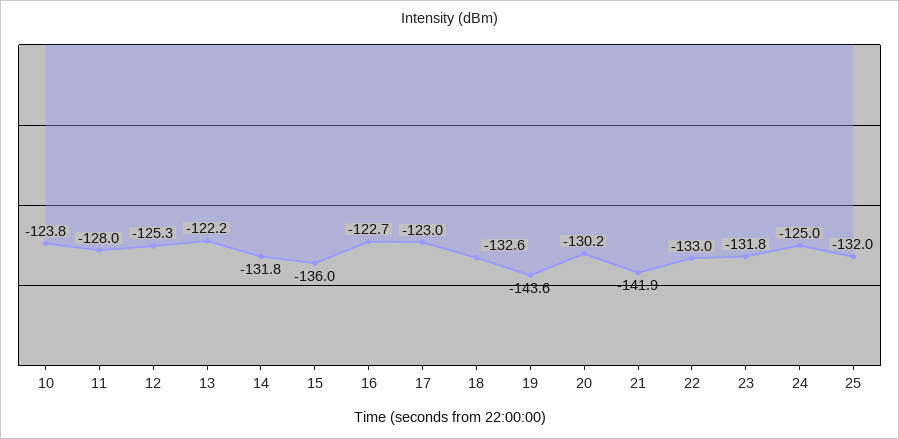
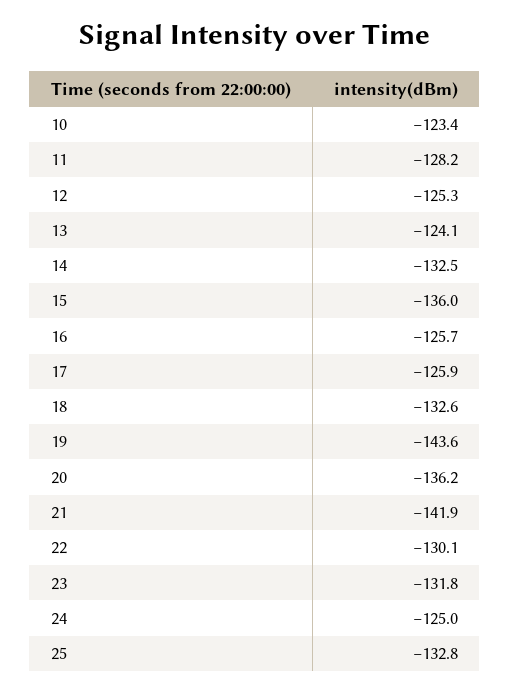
10: -123.8 -> -123.4
11: -128 -> -128.2
13: -122.2 -> -124.1
14: -131.8 -> -132.5
16: -122.7 -> -125.7
17: -123 -> -125.9
20: -130.2 -> -136.2
22: -133 -> -130.1
25: -132 -> -132.8

